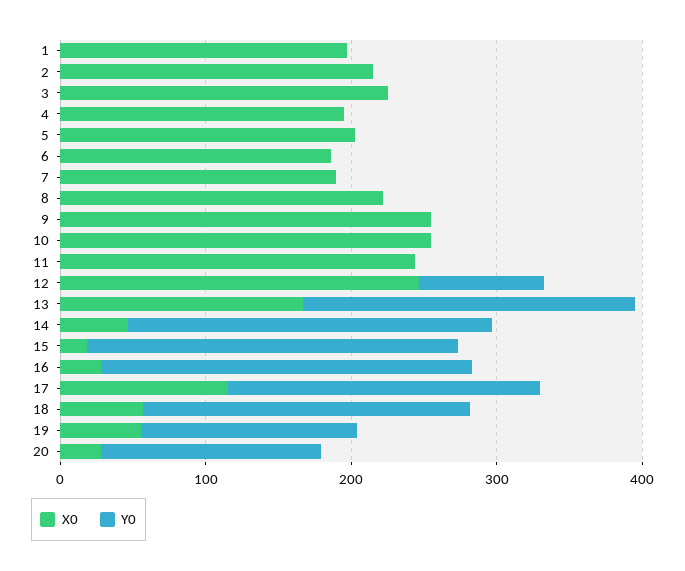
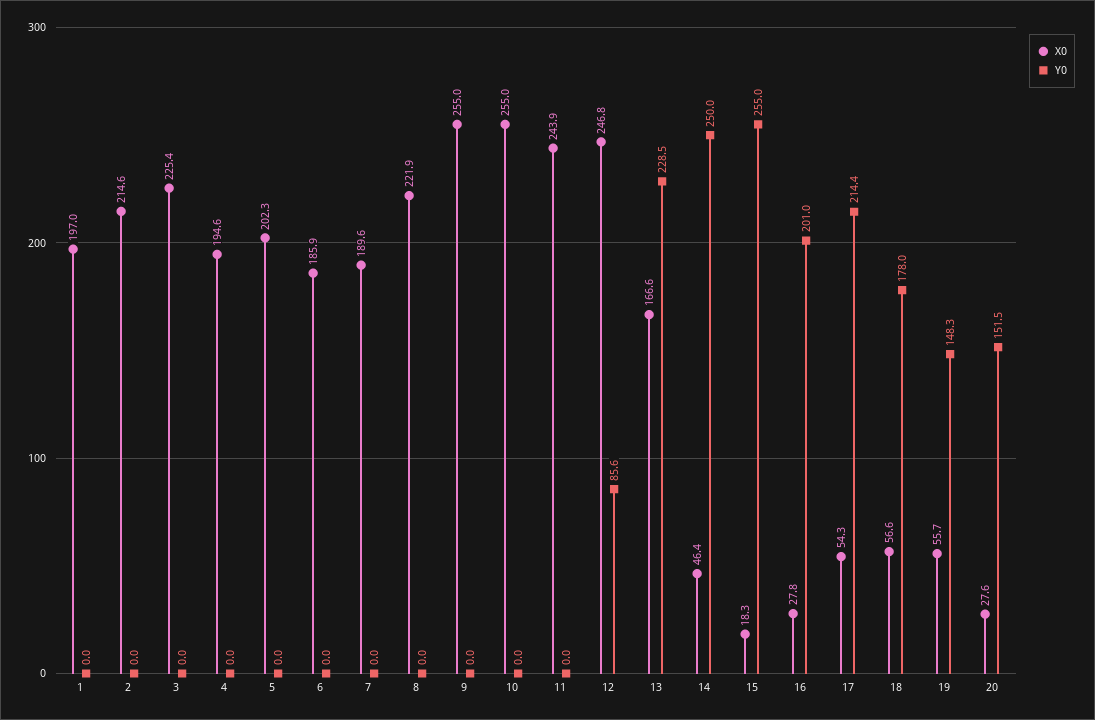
Y0, 16: 260 -> 201
X0, 17: 120 -> 54.3
Y0, 18: 220 -> 178

